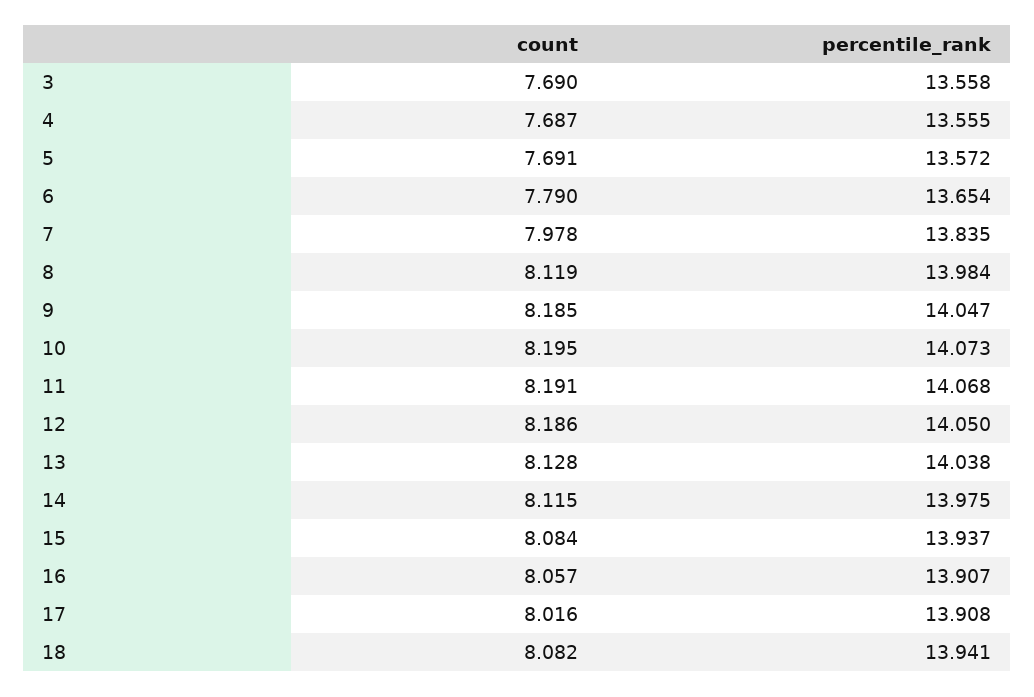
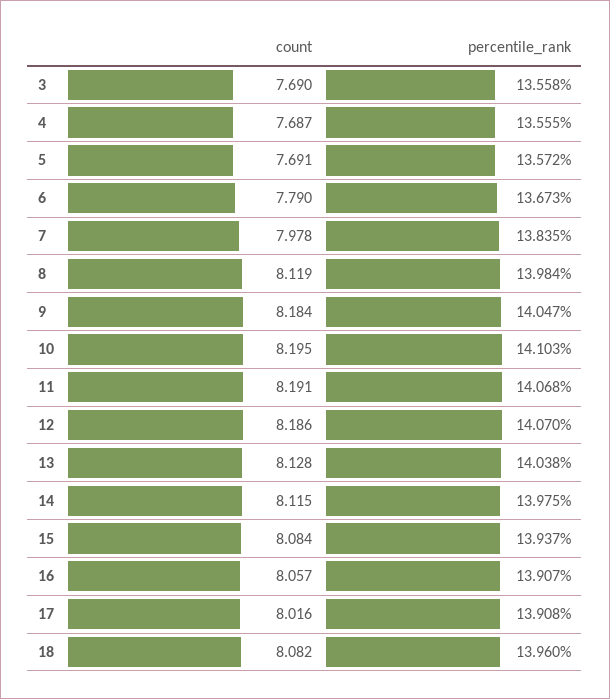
percentile_rank, 6: 13.654 -> 13.673
count, 9: 8.185 -> 8.184
percentile_rank, 10: 14.073 -> 14.103
percentile_rank, 12: 14.05 -> 14.07
percentile_rank, 18: 13.941 -> 13.96

